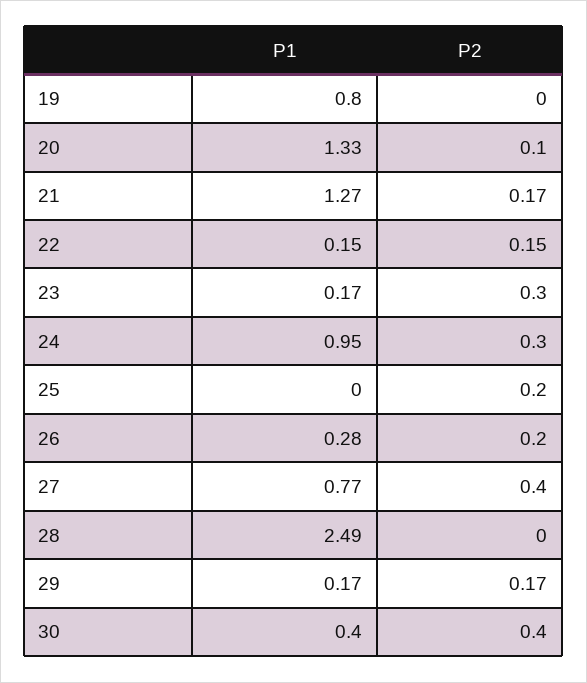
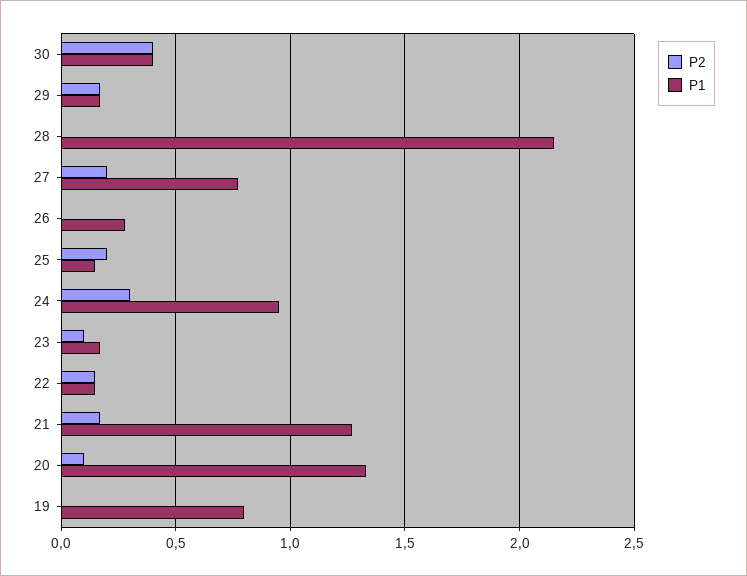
P2, 23: 0.3 -> 0.1
P1, 25: 0 -> 0.15
P2, 26: 0.2 -> 0
P2, 27: 0.4 -> 0.2
P1, 28: 2.49 -> 2.15

